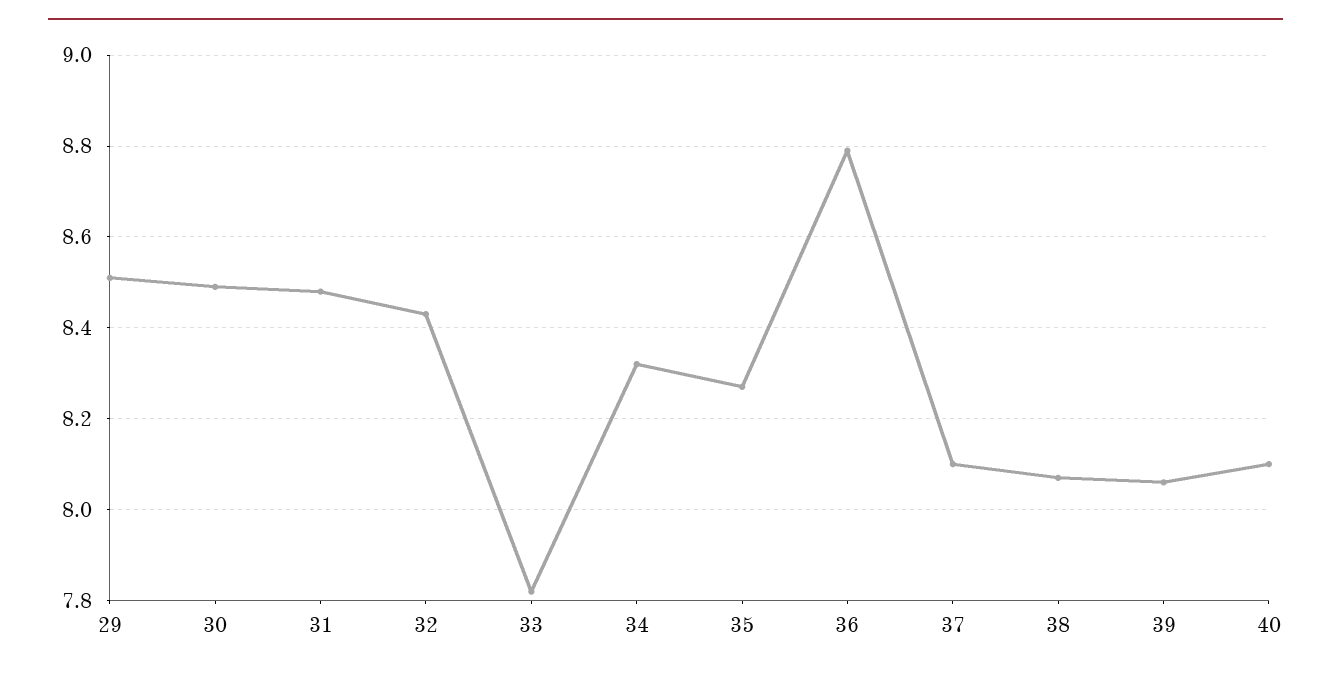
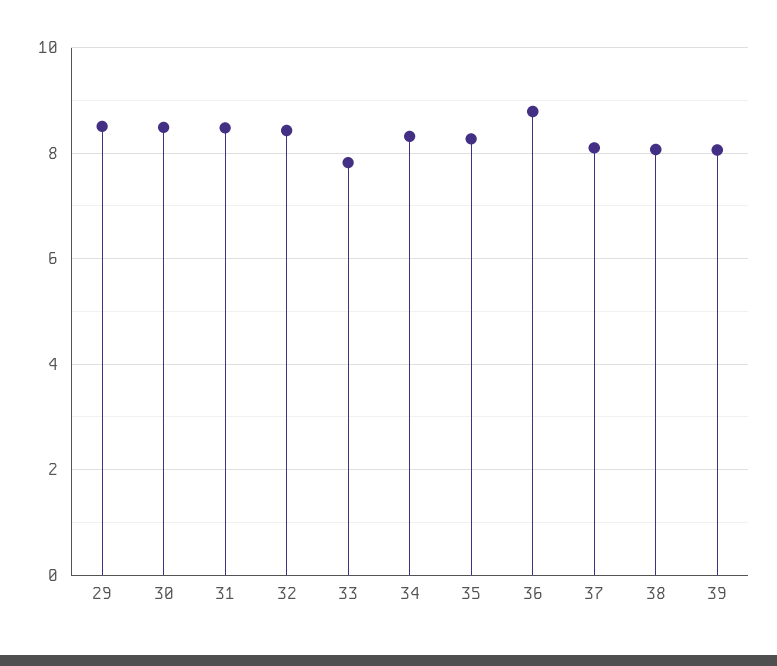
40: 8.1 -> none

